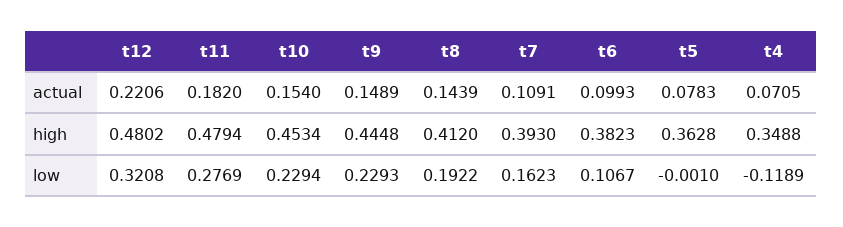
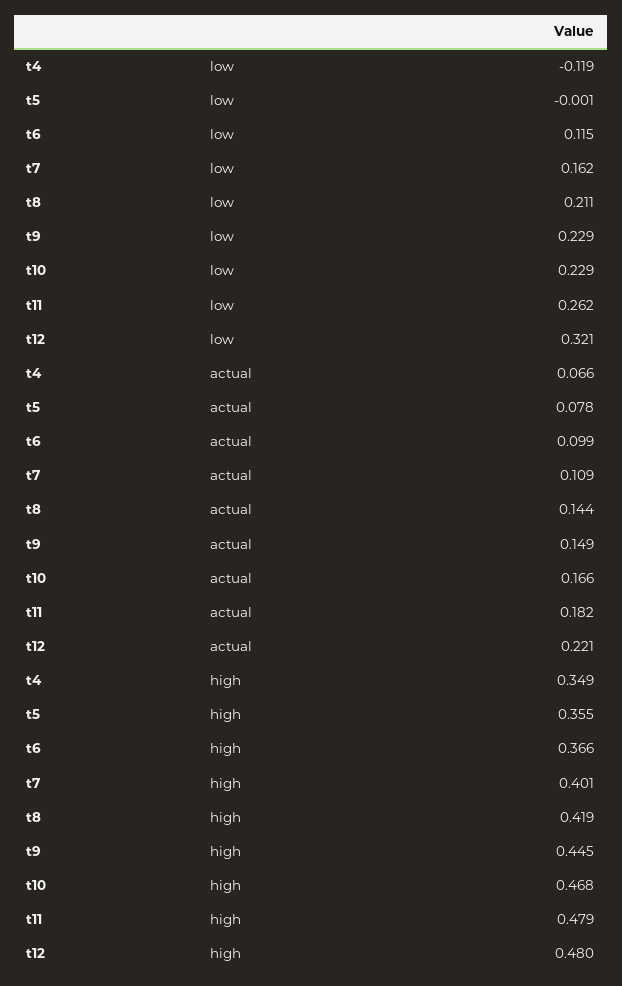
t10, actual: 0.154 -> 0.166
t4, actual: 0.0705 -> 0.066
t10, high: 0.4534 -> 0.468
t8, high: 0.412 -> 0.419
t7, high: 0.393 -> 0.401
t6, high: 0.3823 -> 0.366
t5, high: 0.3628 -> 0.355
t11, low: 0.2769 -> 0.262
t8, low: 0.1922 -> 0.211
t6, low: 0.1067 -> 0.115

